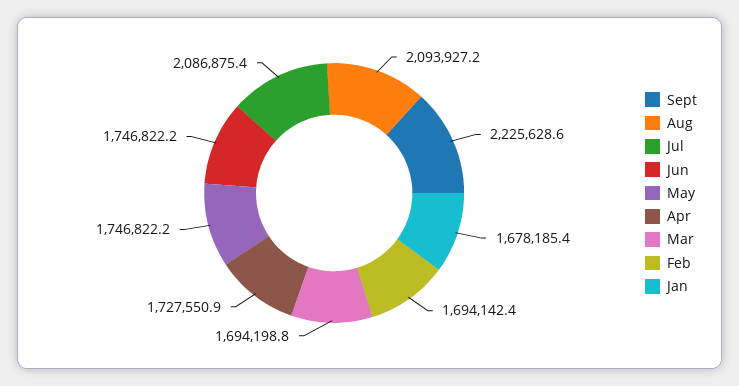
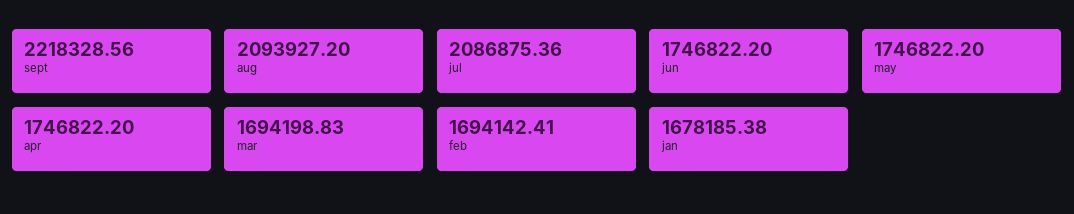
Sept: 2225628.6 -> 2218328.56
Apr: 1727550.9 -> 1746822.2

